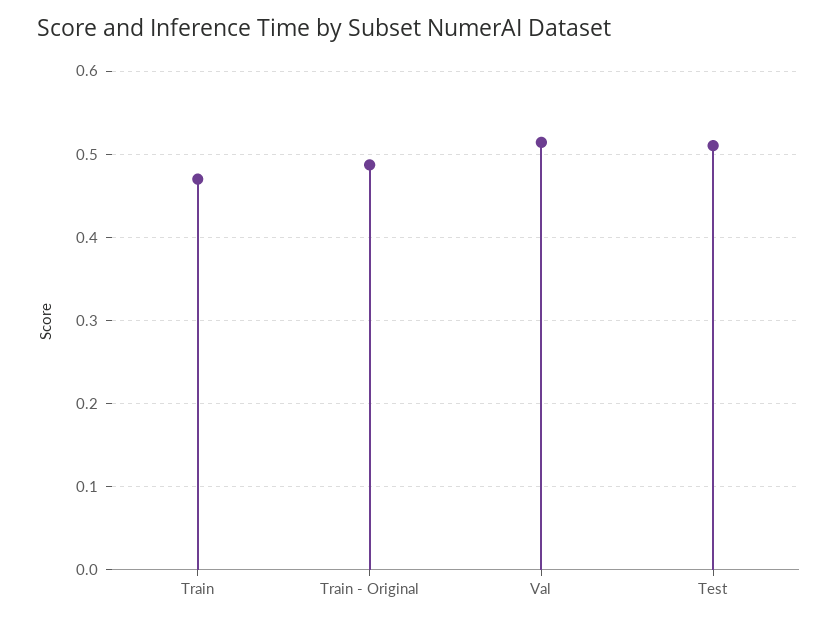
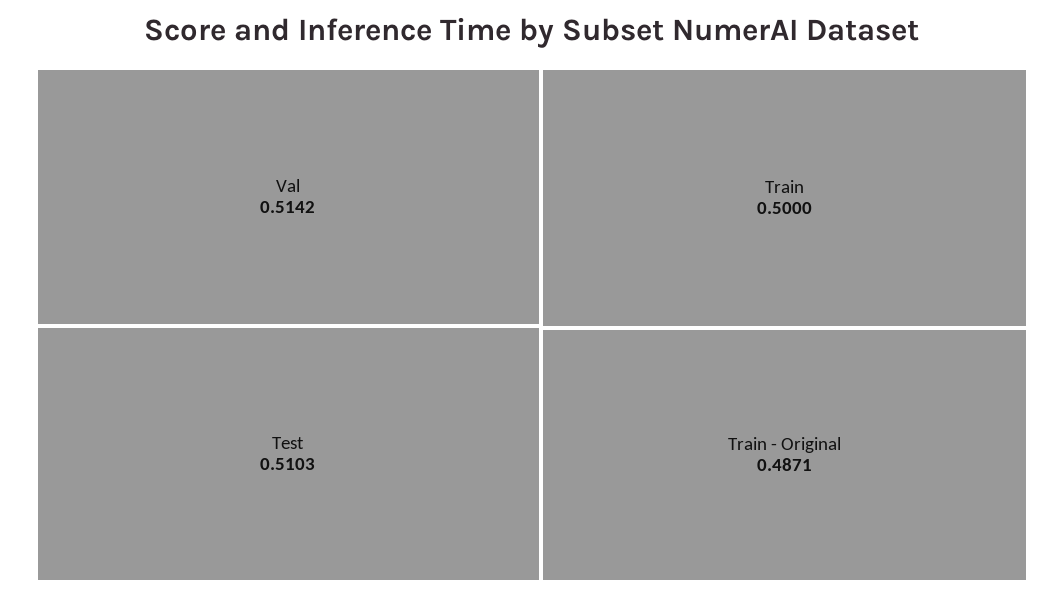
Train: 0.47 -> 0.5

